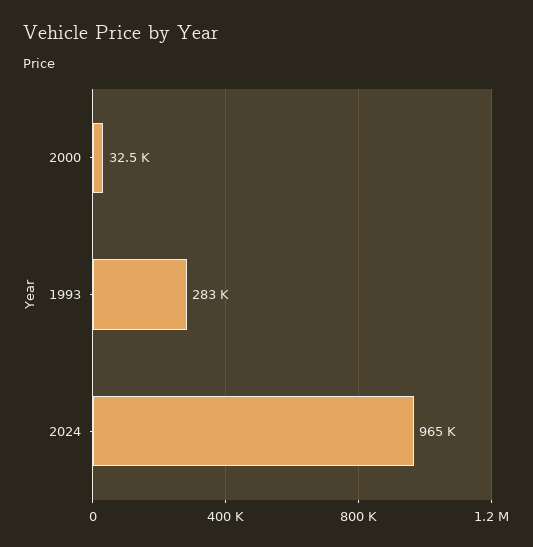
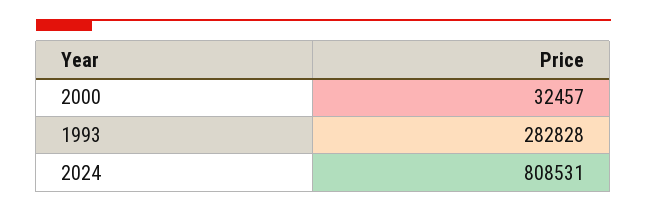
2024: 965000 -> 808531

